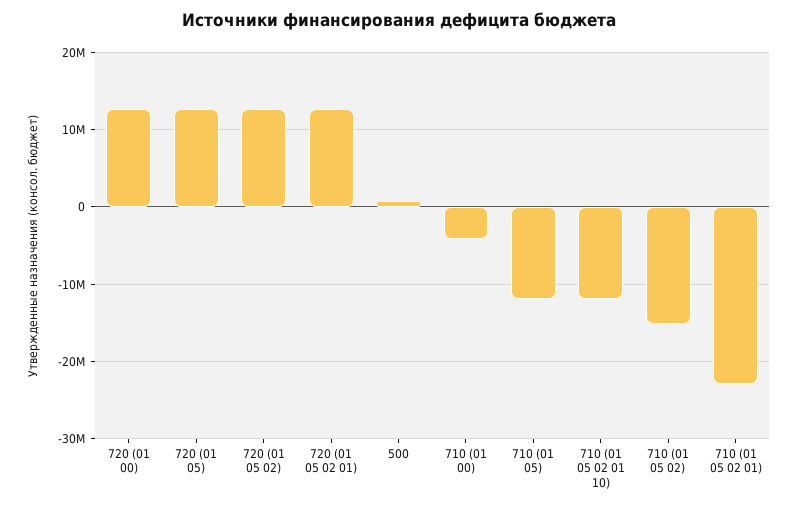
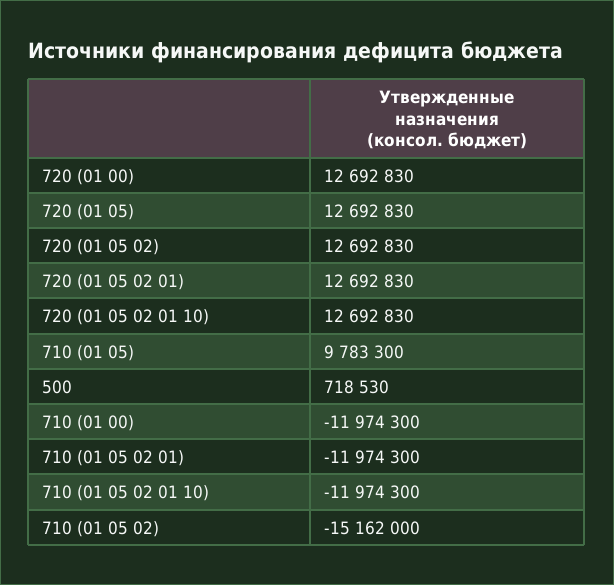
710 (01 00): -4000000 -> -11974300
710 (01 05): -12000000 -> 9783300
710 (01 05 02 01): -23000000 -> -11974300
720 (01 05 02 01 10): none -> 12692830

